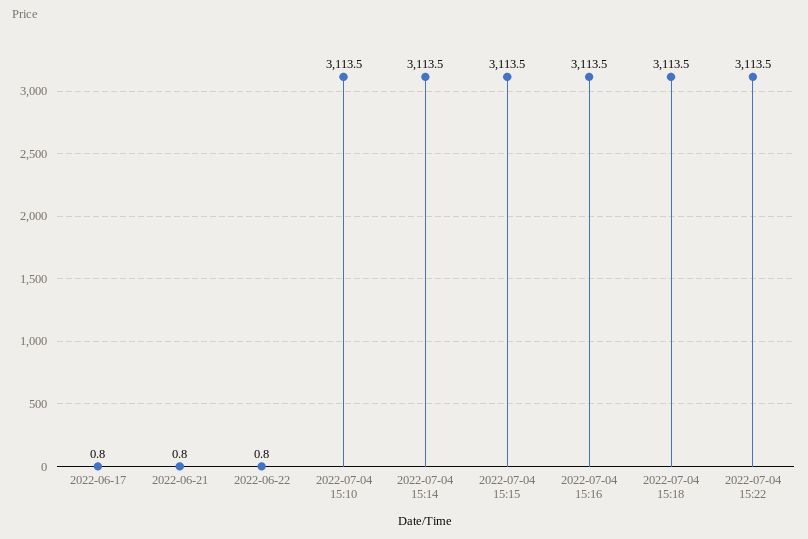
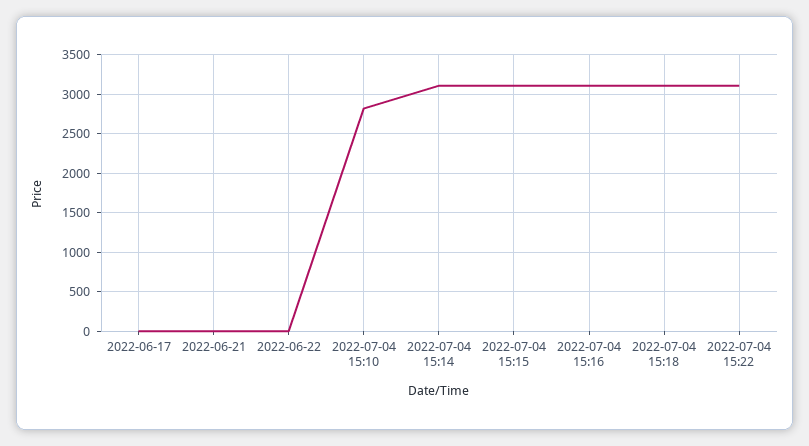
2022-07-04 15:10: 3113.5 -> 2800

